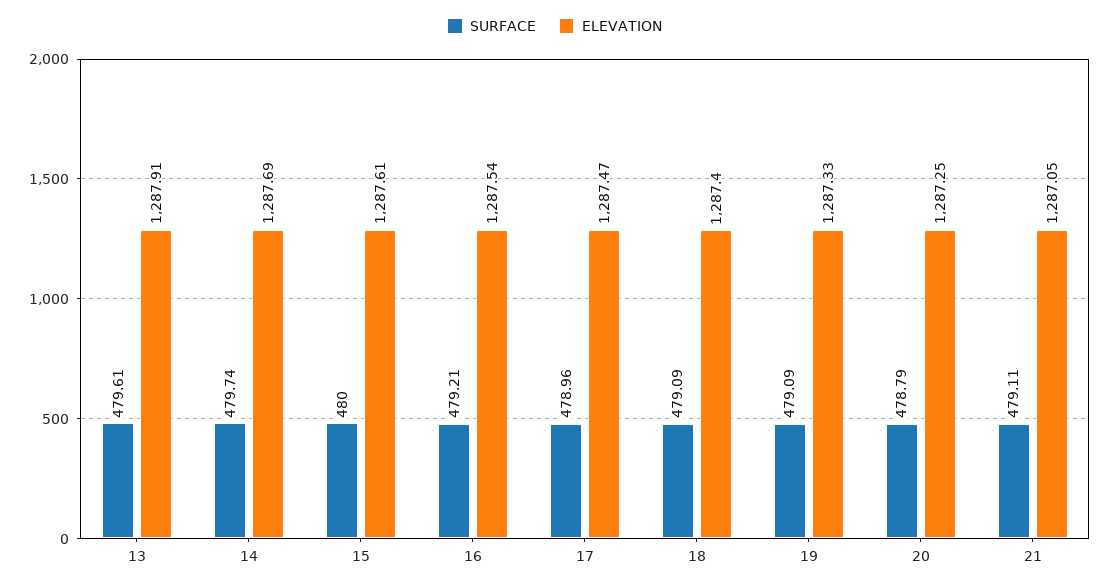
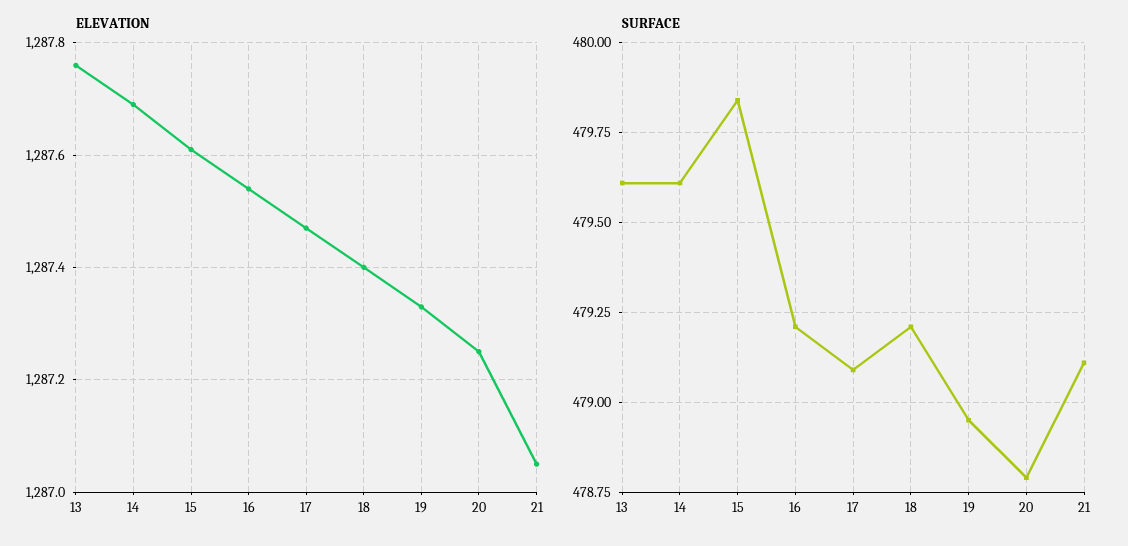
ELEVATION, 13: 1287.91 -> 1287.75
SURFACE, 14: 479.74 -> 479.6
SURFACE, 15: 480 -> 479.85
SURFACE, 17: 478.96 -> 479.1
SURFACE, 18: 479.09 -> 479.2
SURFACE, 19: 479.09 -> 478.95

